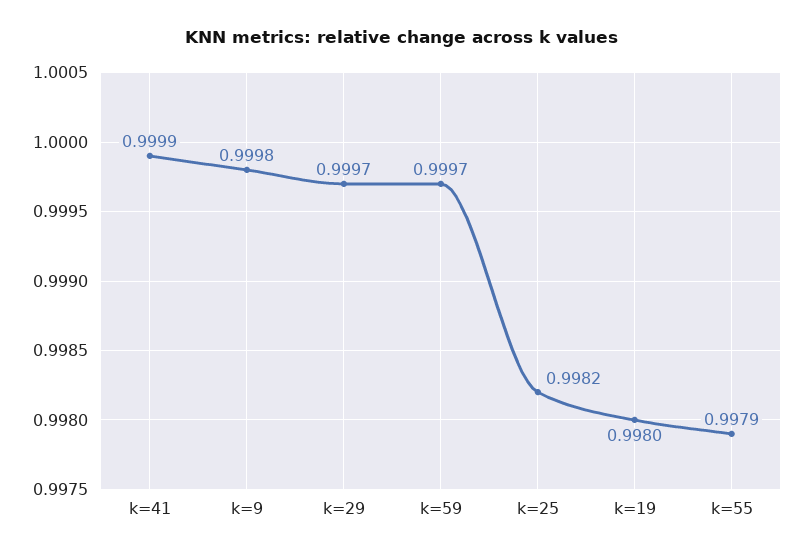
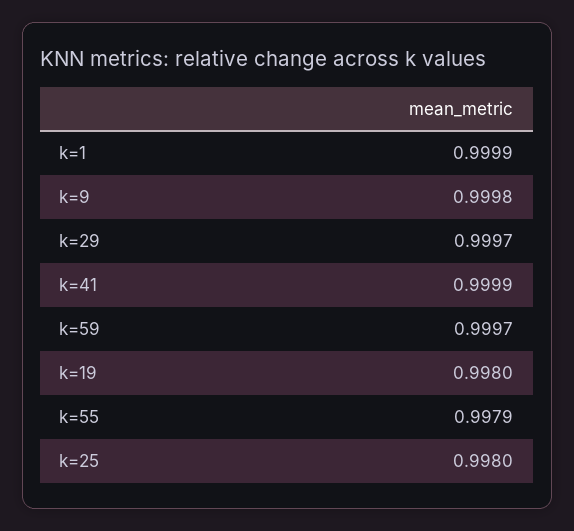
k=25: 0.9982 -> 0.998
k=1: none -> 0.9999

